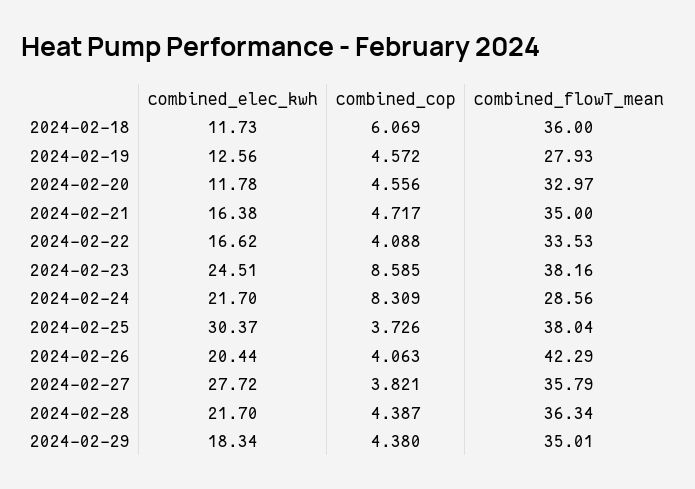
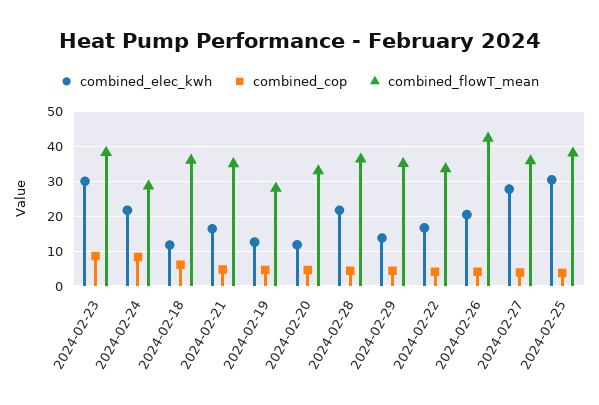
combined_elec_kwh, 2024-02-23: 24.51 -> 30
combined_elec_kwh, 2024-02-29: 18.34 -> 14

